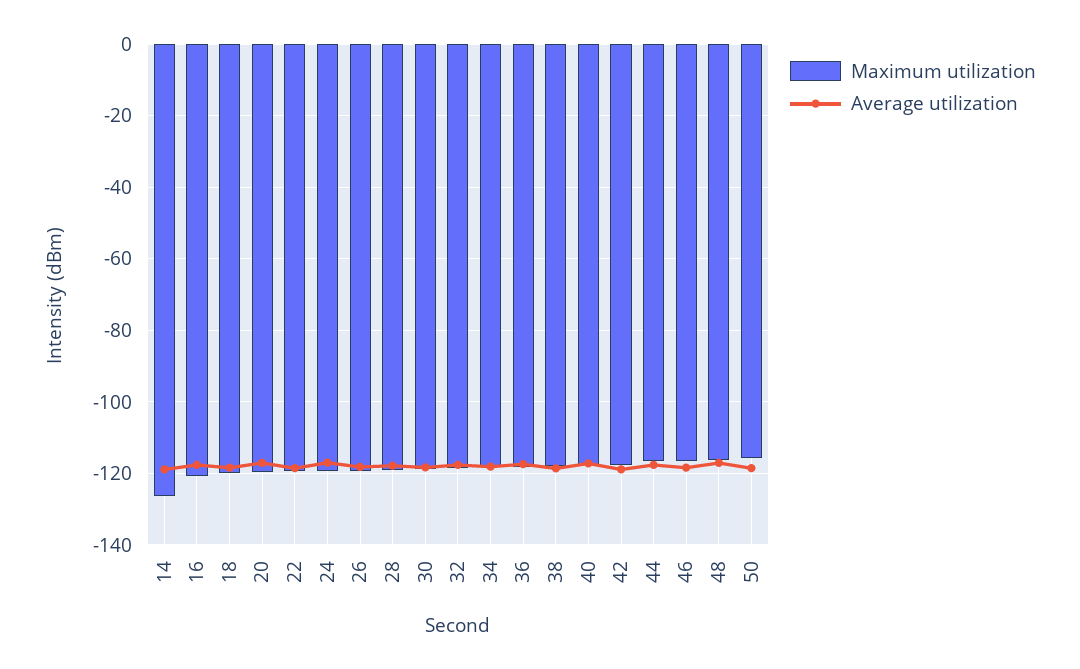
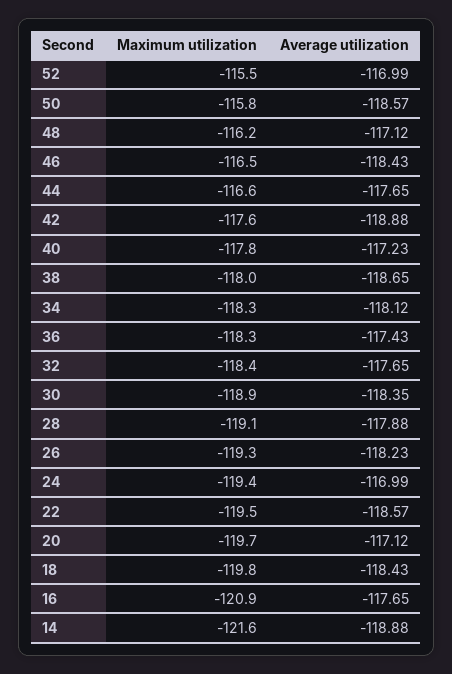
Maximum utilization, 14: -126 -> -121.6
Maximum utilization, 52: none -> -115.5
Average utilization, 52: none -> -116.99

